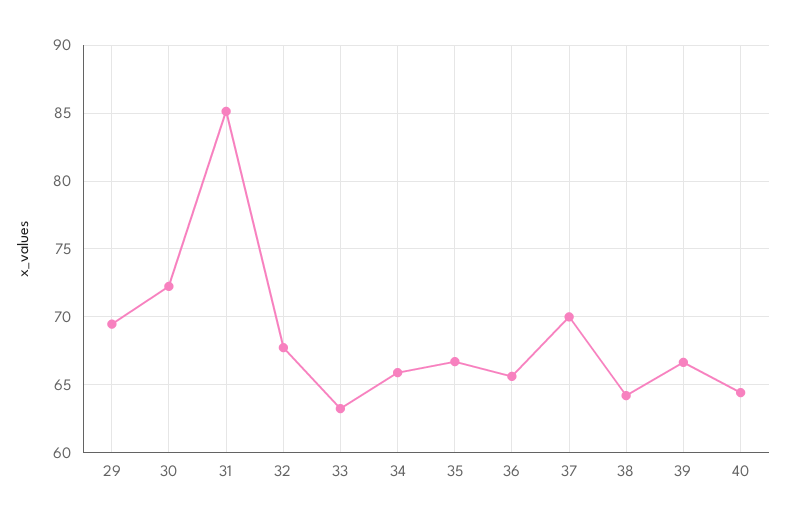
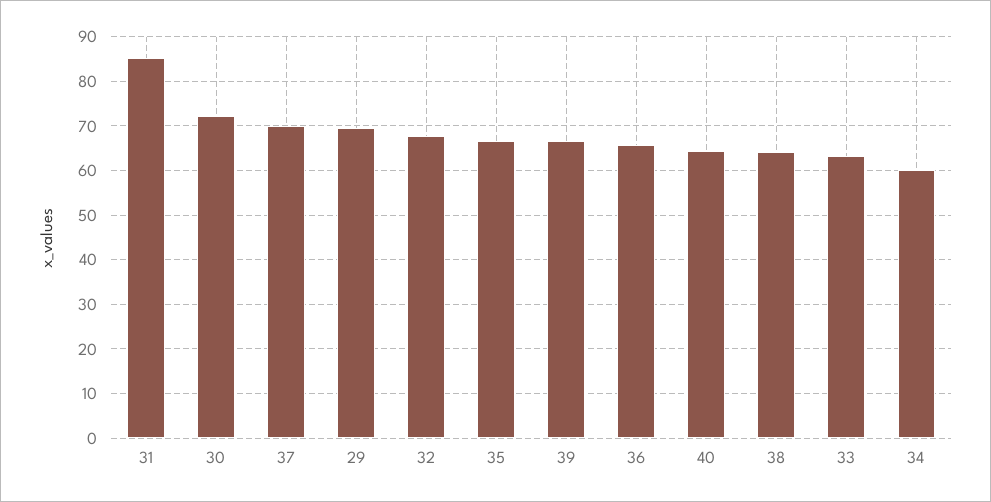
34: 66 -> 60

